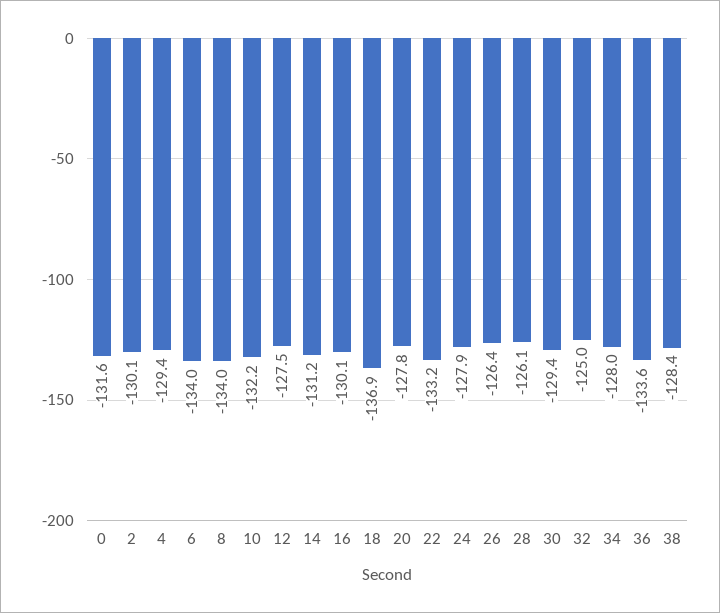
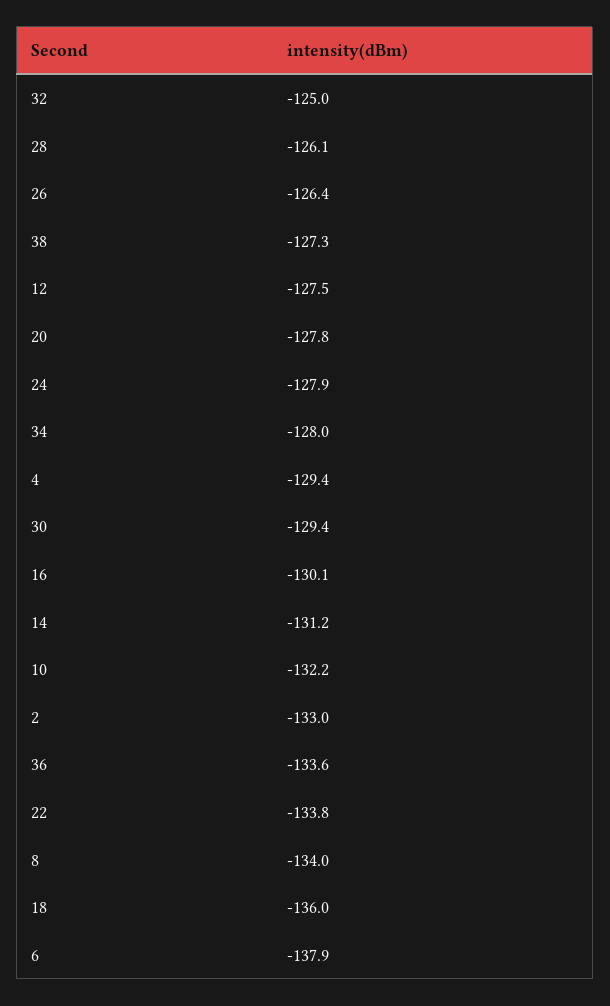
0: -131.6 -> none
2: -130.1 -> -133
6: -134 -> -137.9
18: -136.9 -> -136
22: -133.2 -> -133.8
38: -128.4 -> -127.3

